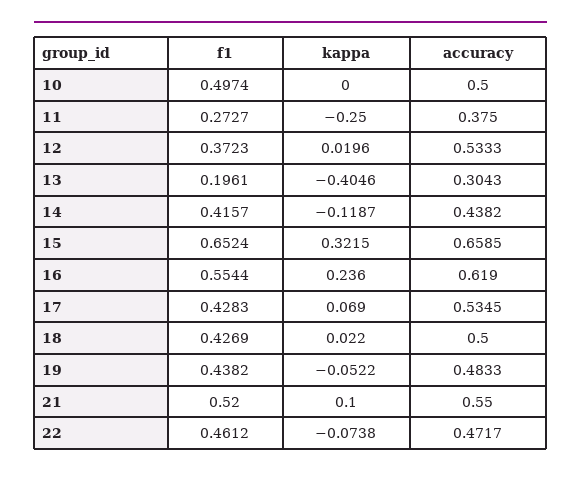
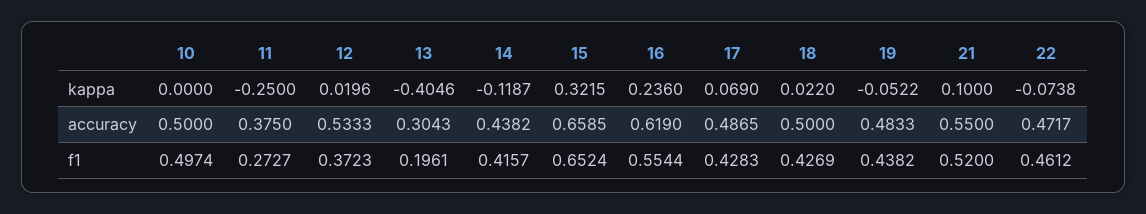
accuracy, 17: 0.5345 -> 0.4865

